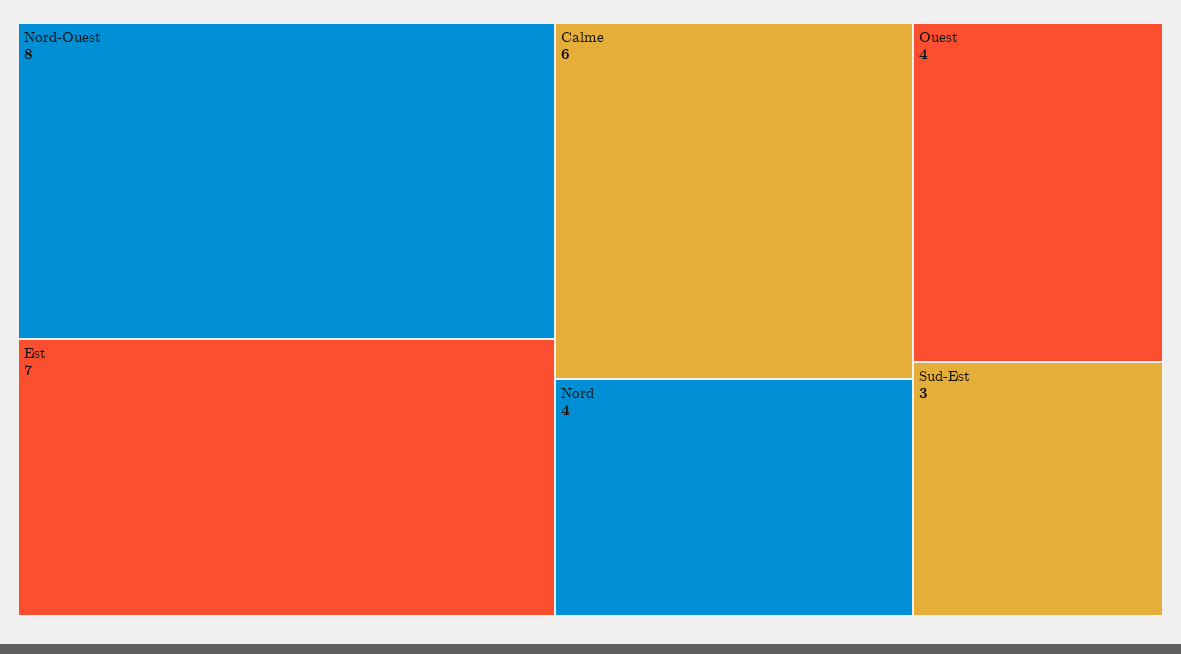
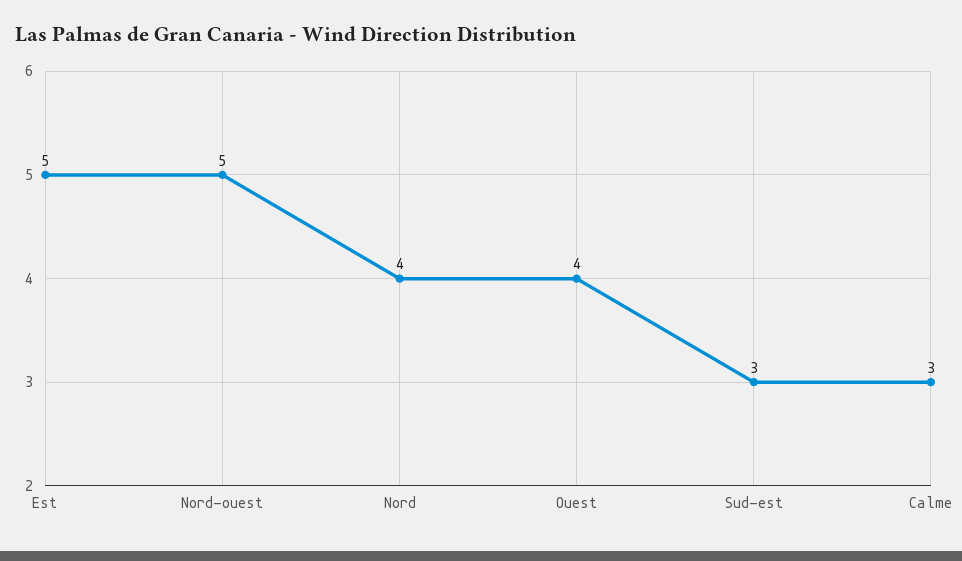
Nord-Ouest: 8 -> 5
Est: 7 -> 5
Calme: 6 -> 3

